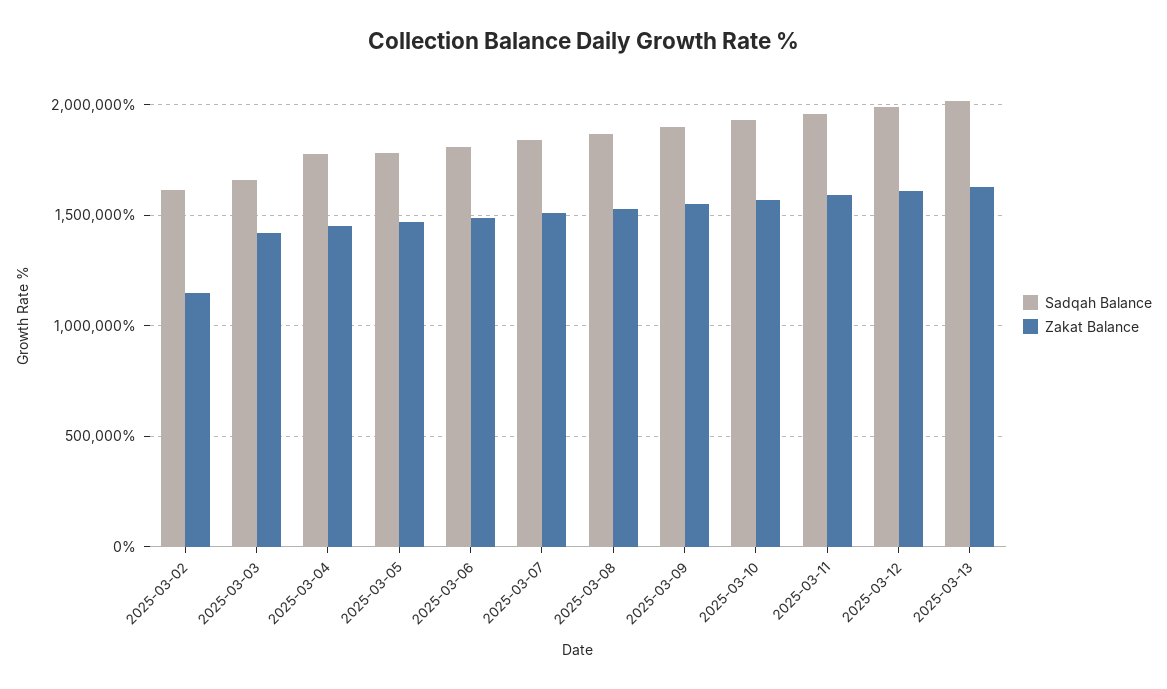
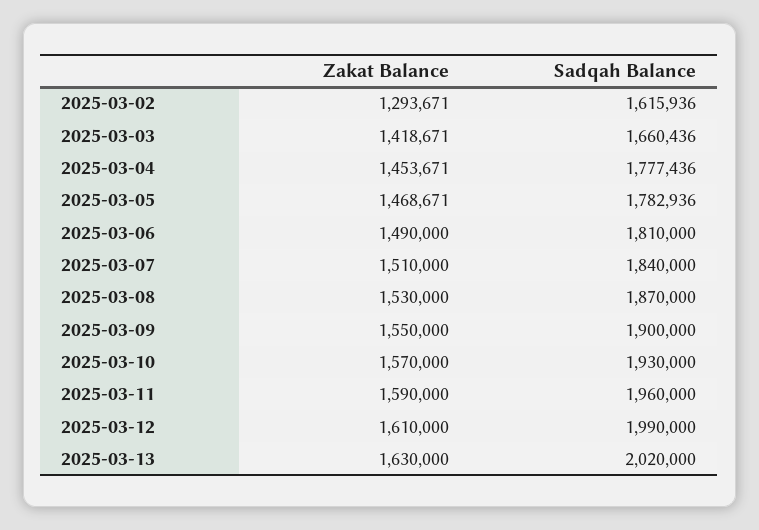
Zakat Balance, 2025-03-02: 1150000 -> 1293671

